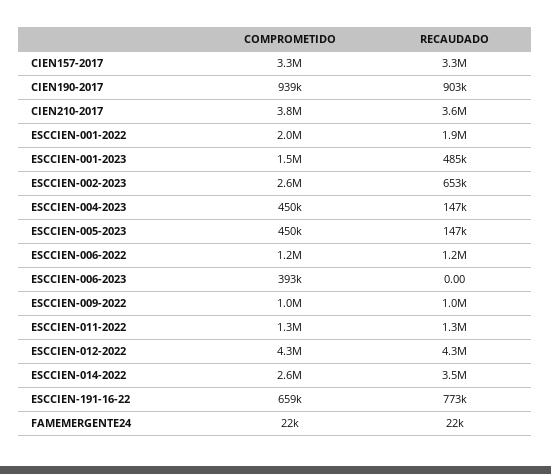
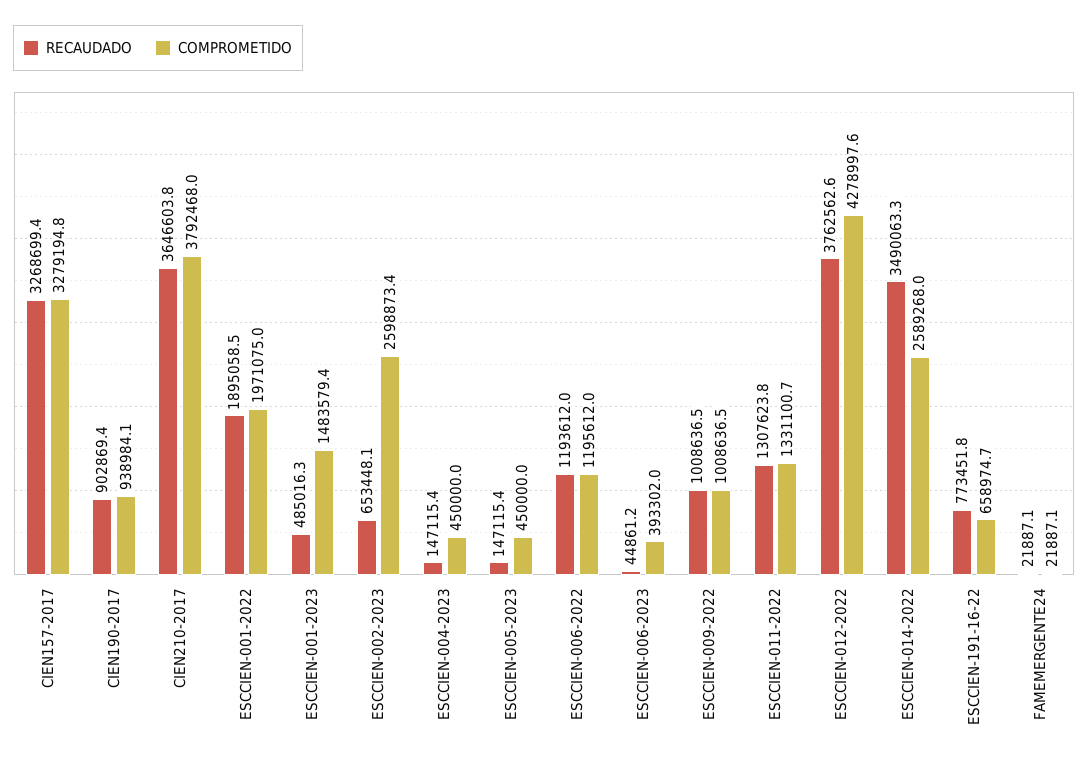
RECAUDADO, ESCCIEN-006-2023: 0 -> 44861.2
RECAUDADO, ESCCIEN-012-2022: 4300000 -> 3762562.6

